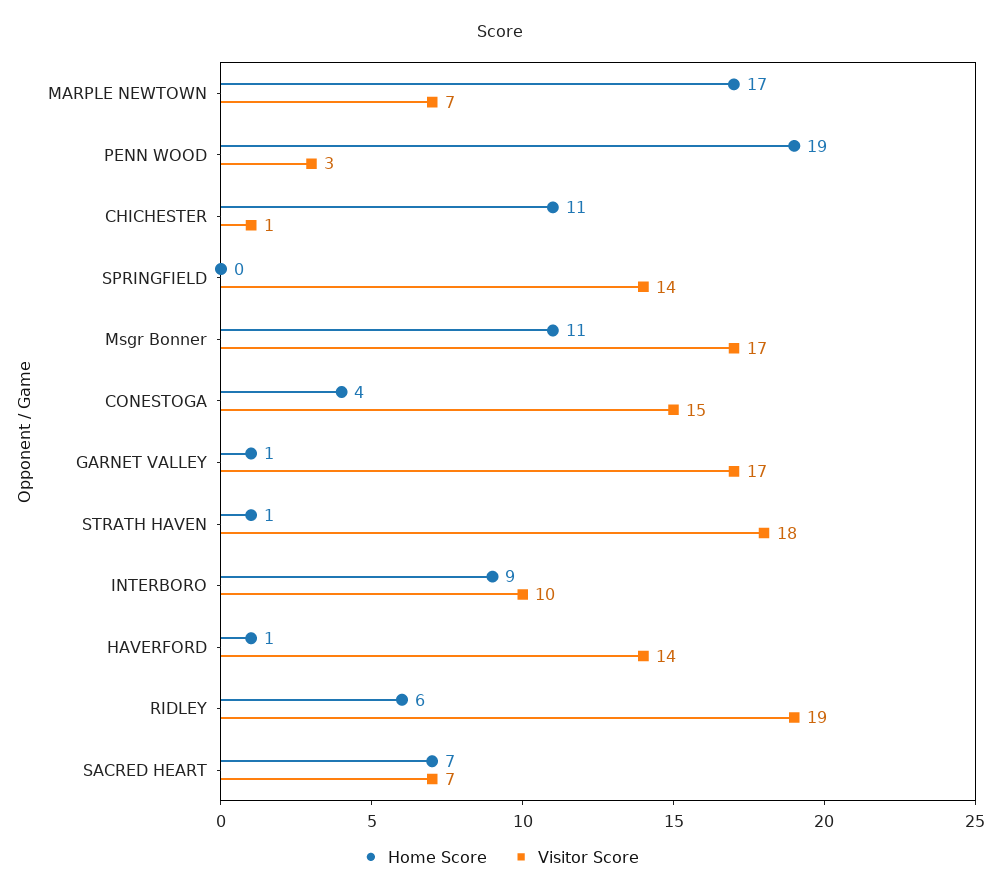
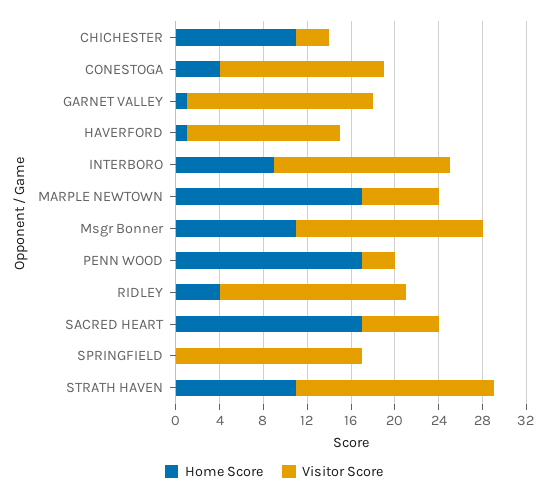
Home Score, PENN WOOD: 19 -> 17
Visitor Score, CHICHESTER: 1 -> 3
Visitor Score, SPRINGFIELD: 14 -> 17
Home Score, STRATH HAVEN: 1 -> 11
Visitor Score, INTERBORO: 10 -> 16
Home Score, RIDLEY: 6 -> 4
Visitor Score, RIDLEY: 19 -> 17
Home Score, SACRED HEART: 7 -> 17

